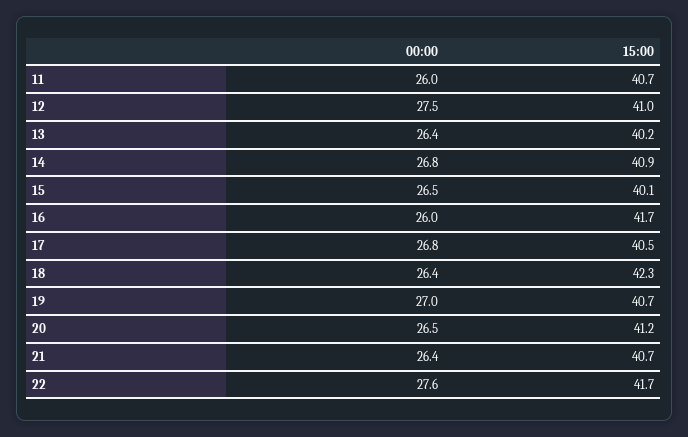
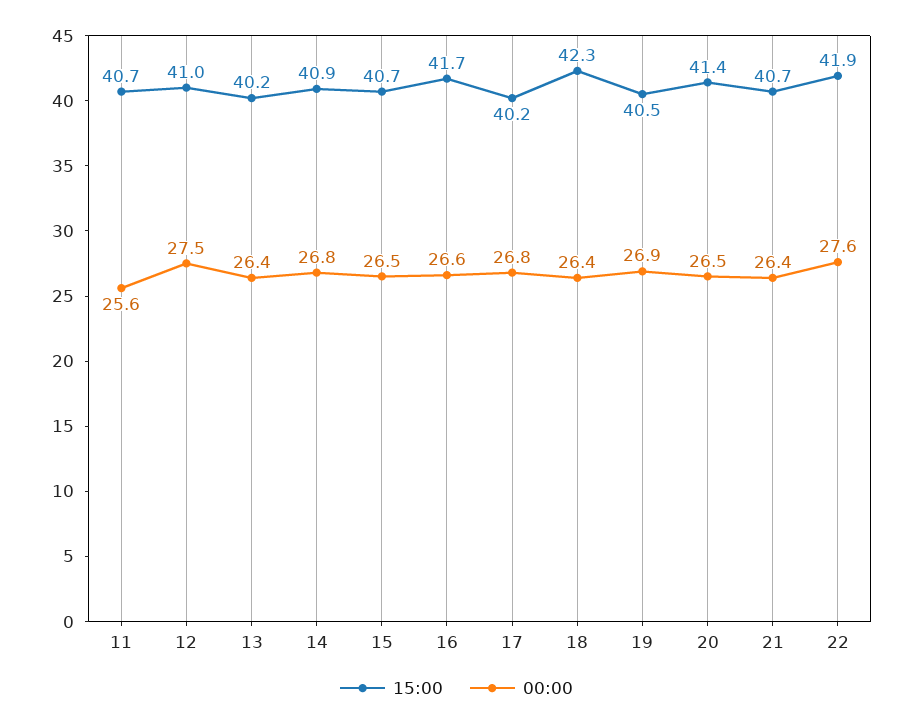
00:00, 11: 26 -> 25.6
15:00, 15: 40.1 -> 40.7
00:00, 16: 26 -> 26.6
15:00, 17: 40.5 -> 40.2
00:00, 19: 27 -> 26.9
15:00, 19: 40.7 -> 40.5
15:00, 20: 41.2 -> 41.4
15:00, 22: 41.7 -> 41.9

